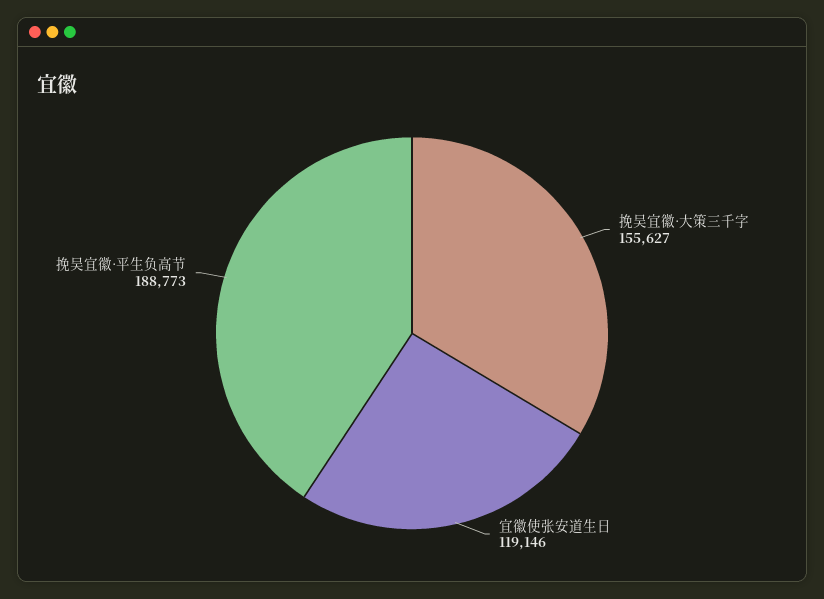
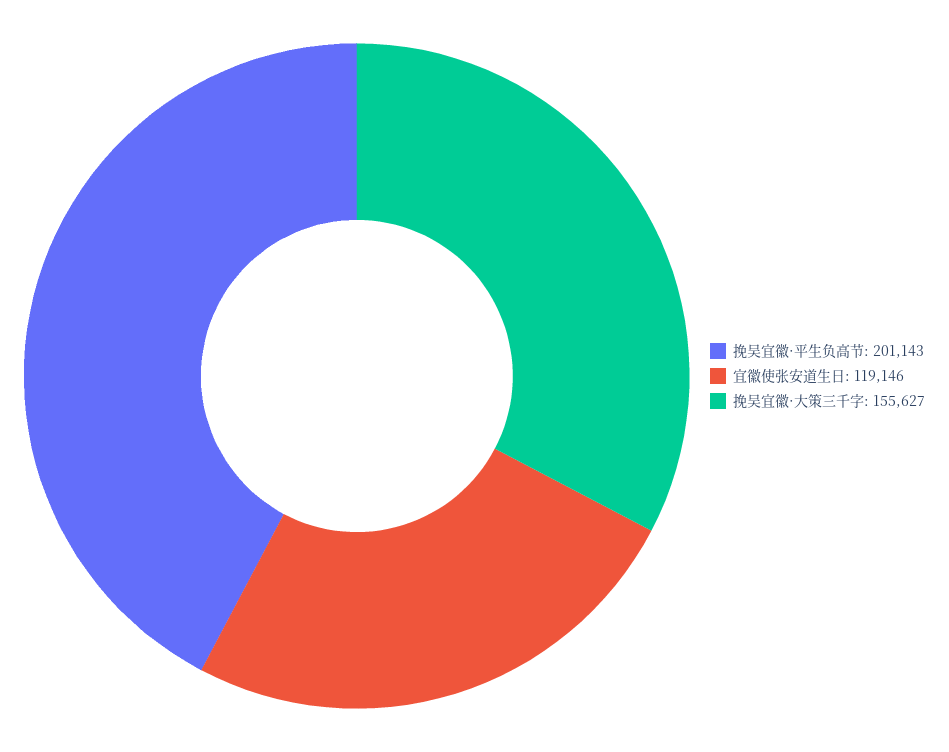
挽吴宜徽·平生负高节: 188773 -> 201143

